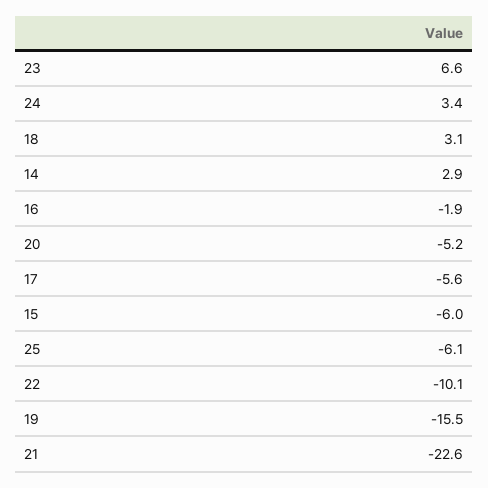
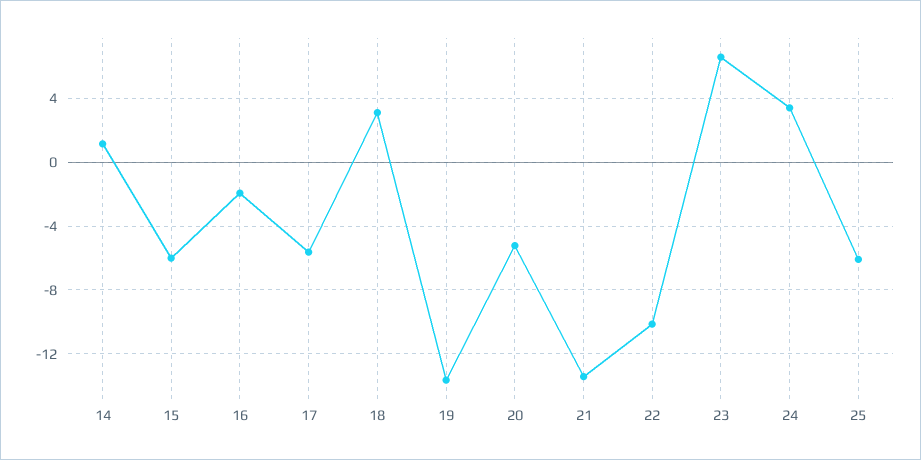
14: 2.9 -> 1
19: -15.5 -> -13.5
21: -22.6 -> -13.5

